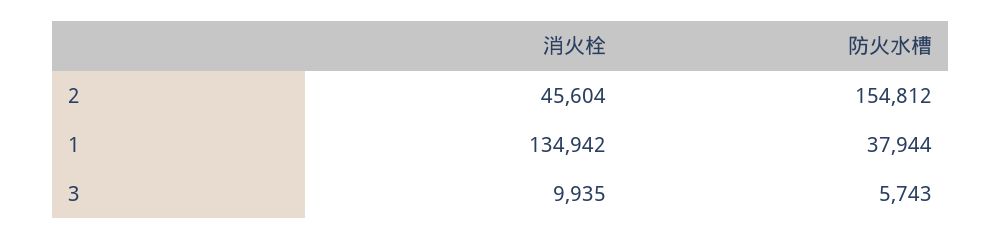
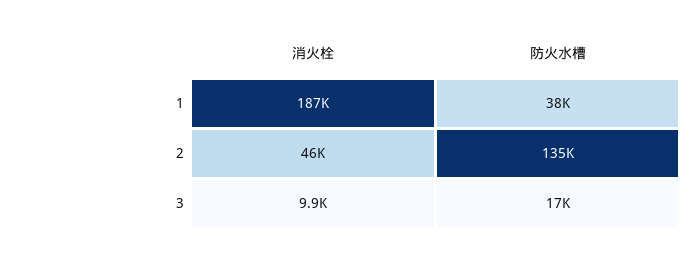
防火水槽, 2: 154812 -> 135000
消火栓, 1: 134942 -> 187000
防火水槽, 3: 5743 -> 17000

